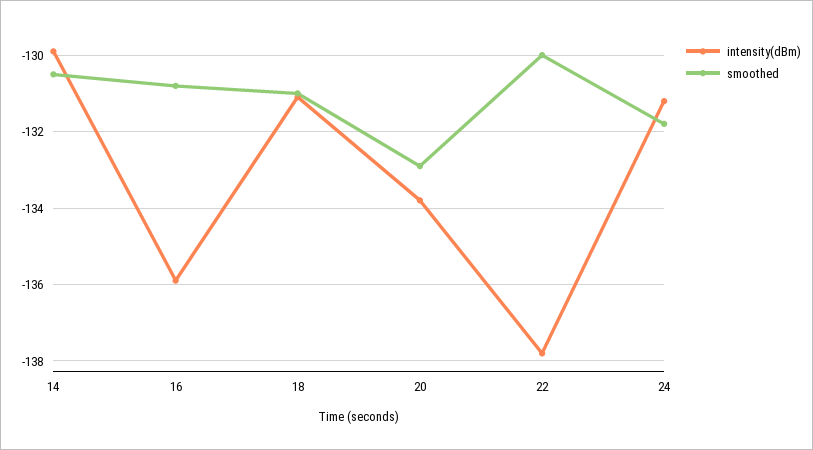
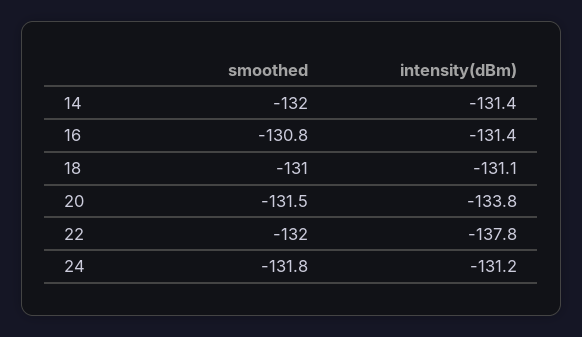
intensity(dBm), 14: -130 -> -131.4
smoothed, 14: -130.5 -> -132
intensity(dBm), 16: -136 -> -131.4
smoothed, 20: -133 -> -131.5
smoothed, 22: -130 -> -132

